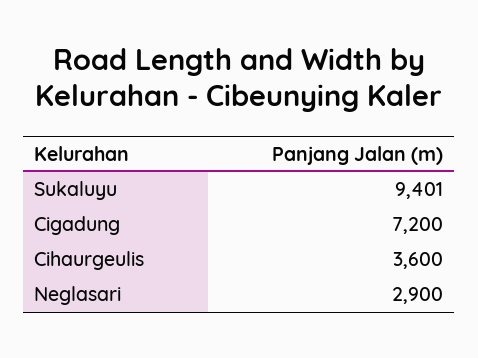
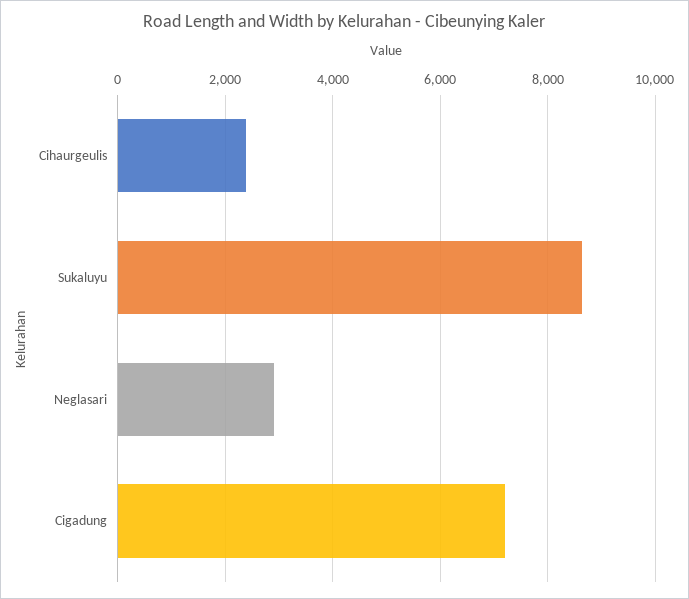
Sukaluyu: 9401 -> 8600
Cihaurgeulis: 3600 -> 2400

